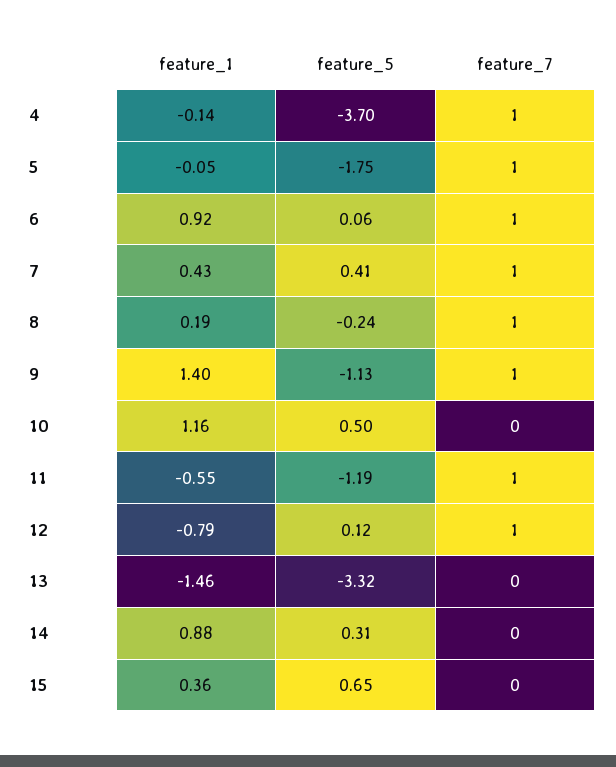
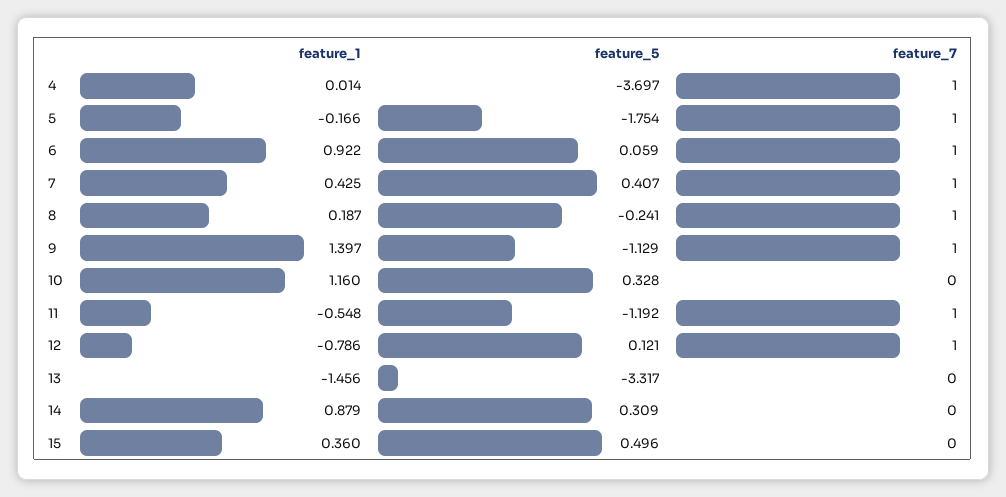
feature_1, 4: -0.14 -> 0.014
feature_1, 5: -0.05 -> -0.166
feature_5, 10: 0.5 -> 0.328
feature_5, 15: 0.65 -> 0.496

